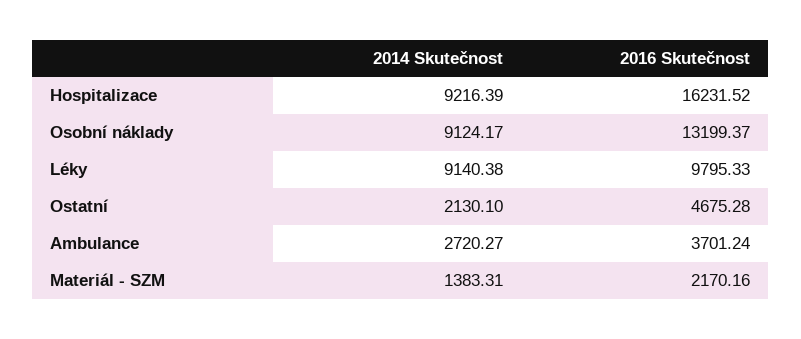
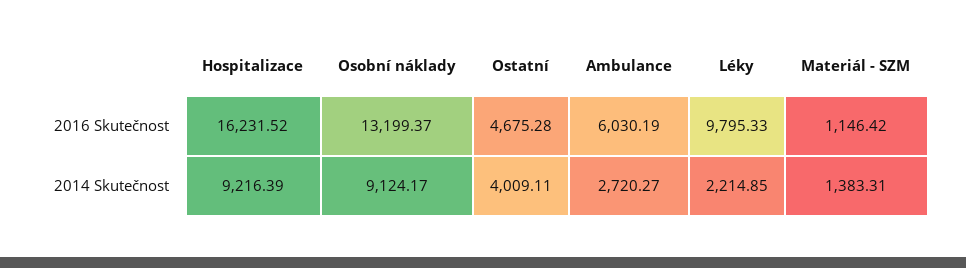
2014 Skutečnost, Léky: 9140.38 -> 2214.85
2014 Skutečnost, Ostatní: 2130.1 -> 4009.11
2016 Skutečnost, Ambulance: 3701.24 -> 6030.19
2016 Skutečnost, Materiál - SZM: 2170.16 -> 1146.42

